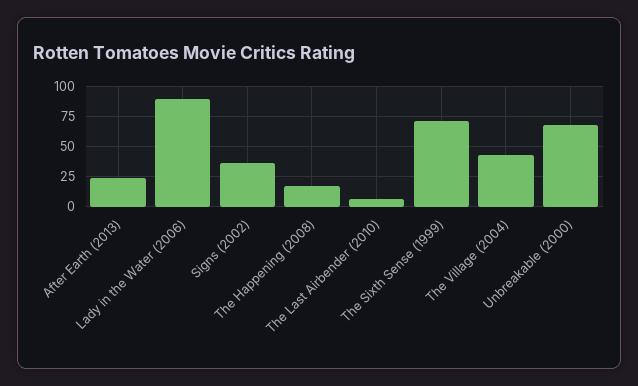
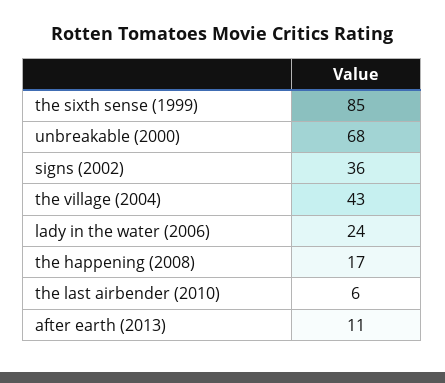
After Earth (2013): 25 -> 11
Lady in the Water (2006): 90 -> 24
The Sixth Sense (1999): 70 -> 85

